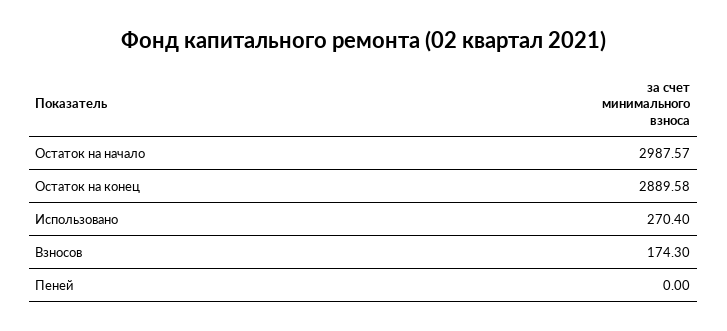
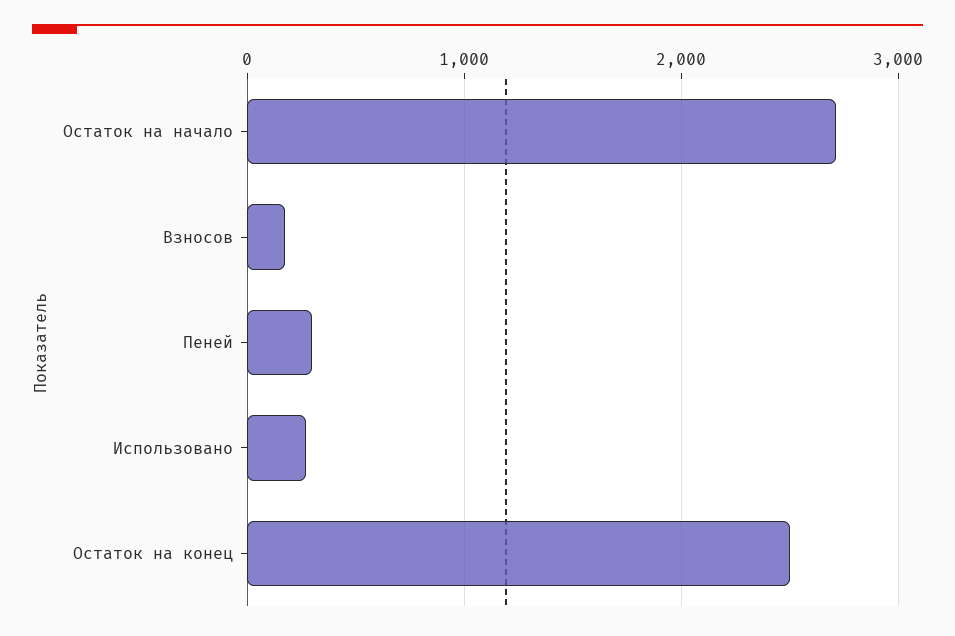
Остаток на начало: 2987.57 -> 2700
Остаток на конец: 2889.58 -> 2500
Пеней: 0 -> 300

